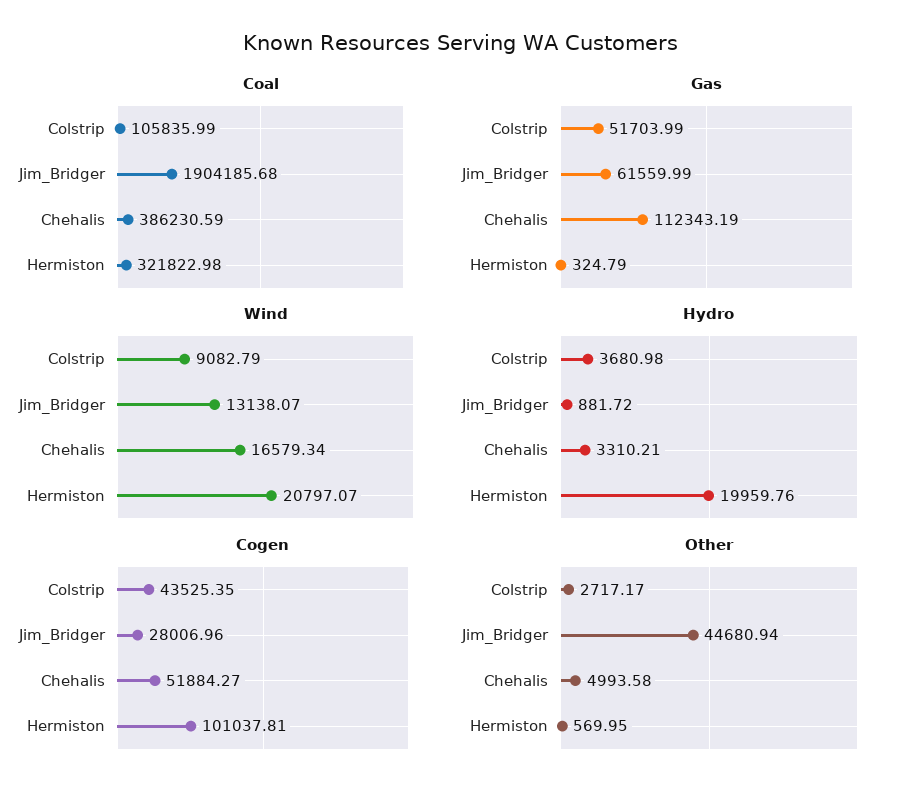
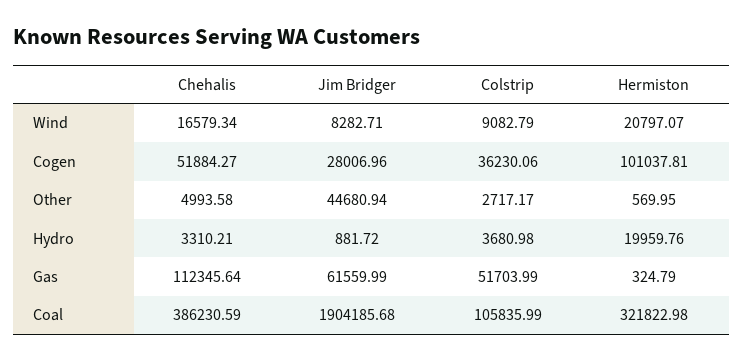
Gas, Chehalis: 112343.19 -> 112345.64
Wind, Jim_Bridger: 13138.07 -> 8282.71
Cogen, Colstrip: 43525.35 -> 36230.06

